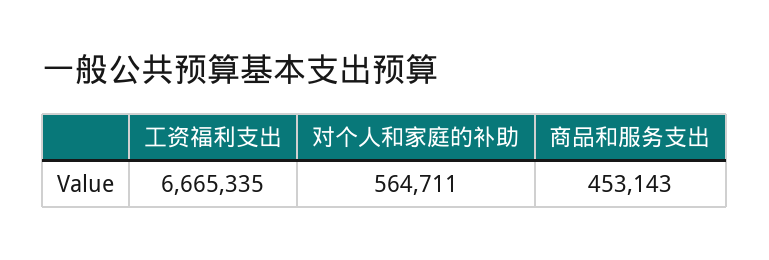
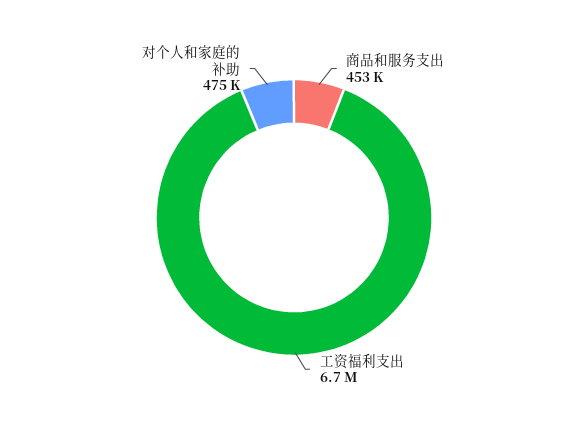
对个人和家庭的补助: 564711 -> 475000

